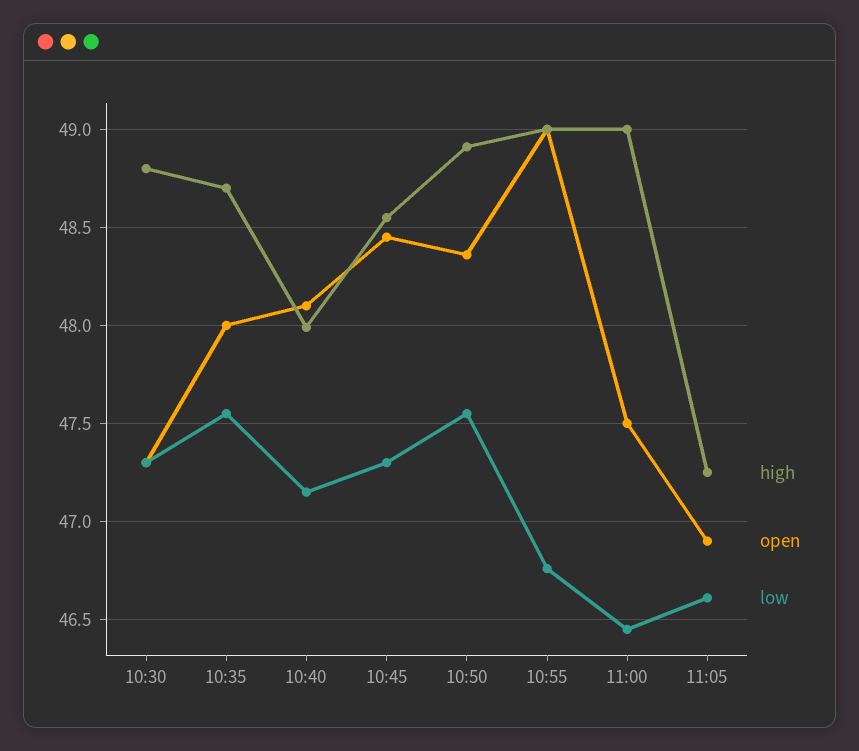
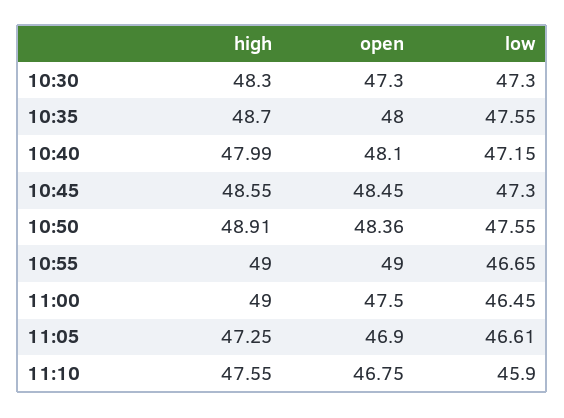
high, 10:30: 48.8 -> 48.3
low, 10:55: 46.75 -> 46.65
high, 11:10: none -> 47.55
open, 11:10: none -> 46.75
low, 11:10: none -> 45.9

